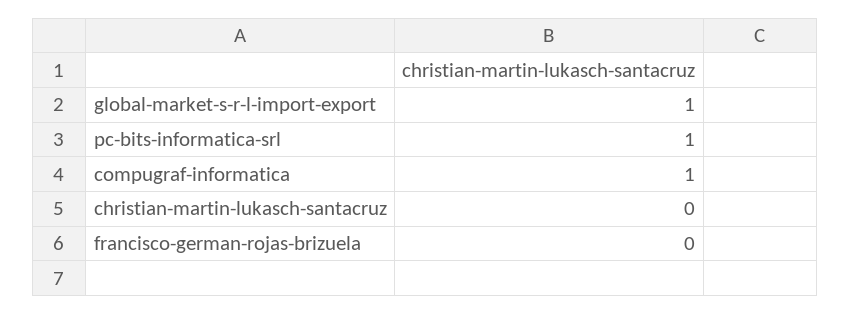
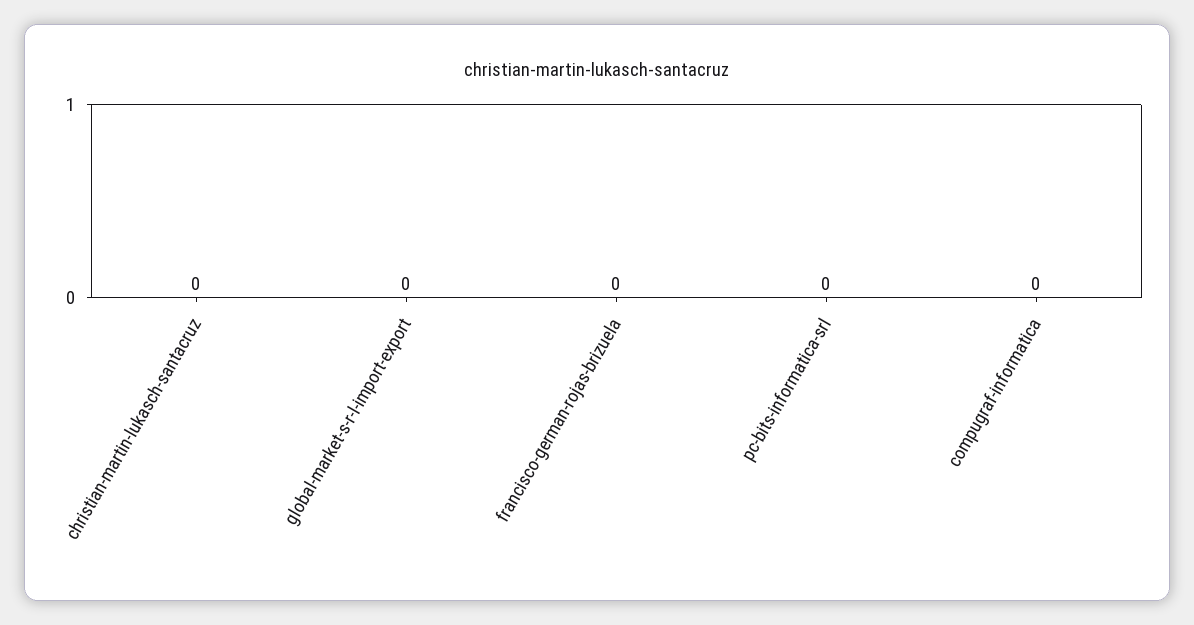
global-market-s-r-l-import-export: 1 -> 0
pc-bits-informatica-srl: 1 -> 0
compugraf-informatica: 1 -> 0

